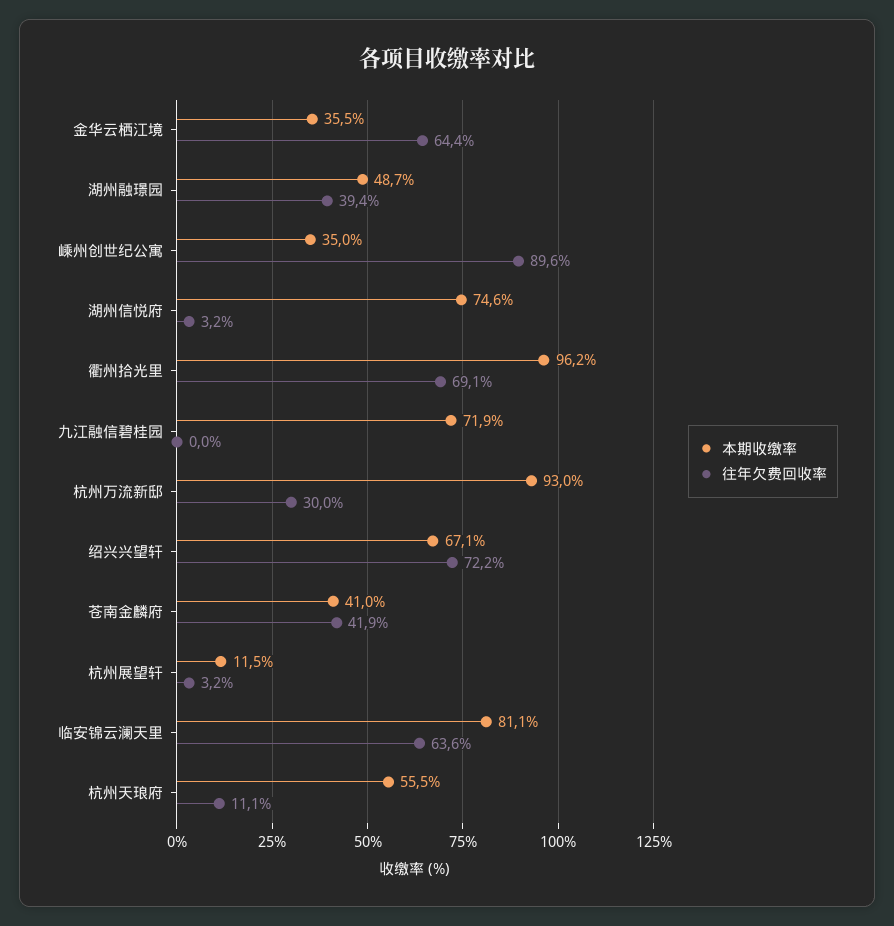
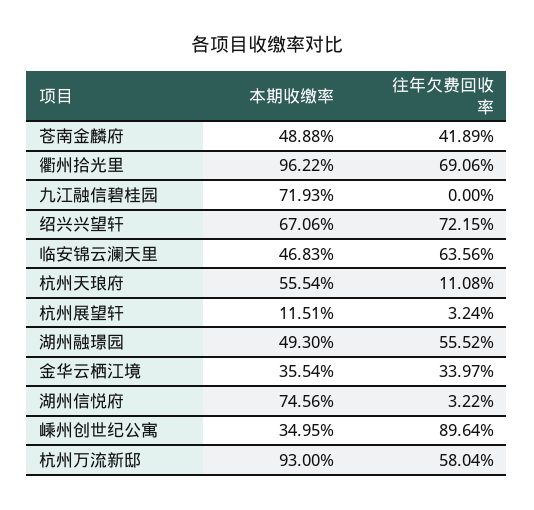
往年欠费回收率, 金华云栖江境: 64.4 -> 33.97
本期收缴率, 湖州融璟园: 48.7 -> 49.3
往年欠费回收率, 湖州融璟园: 39.4 -> 55.52
往年欠费回收率, 杭州万流新邸: 30 -> 58.04
本期收缴率, 苍南金麟府: 41 -> 48.88
本期收缴率, 临安锦云澜天里: 81.1 -> 46.83

